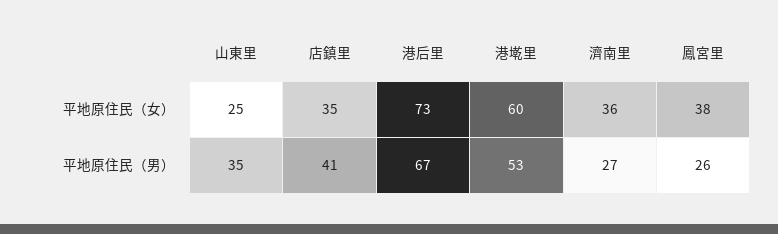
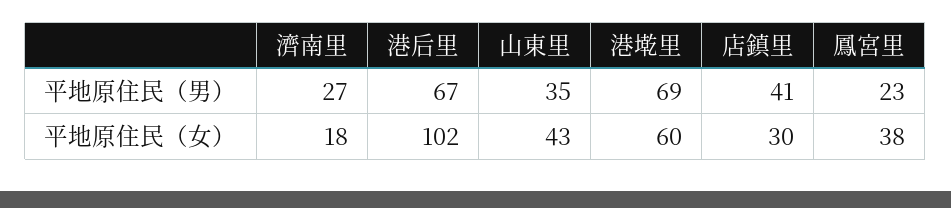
山東里, 平地原住民（女）: 25 -> 43
店鎮里, 平地原住民（女）: 35 -> 30
港后里, 平地原住民（女）: 73 -> 102
濟南里, 平地原住民（女）: 36 -> 18
港墘里, 平地原住民（男）: 53 -> 69
鳳宮里, 平地原住民（男）: 26 -> 23

